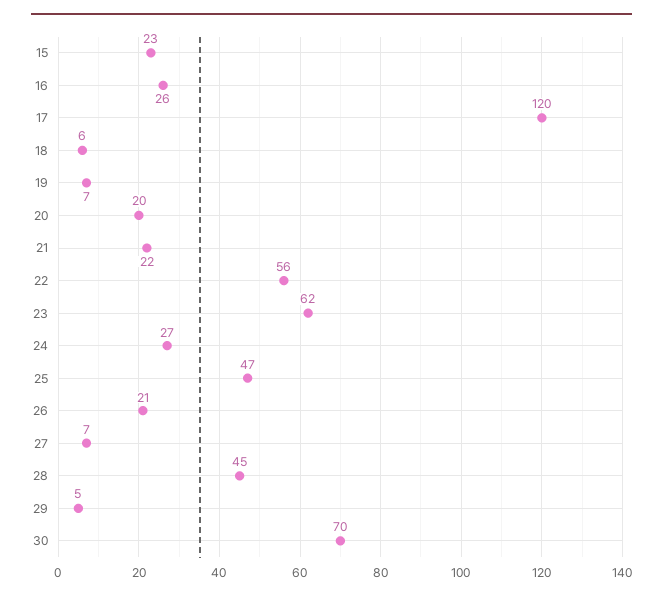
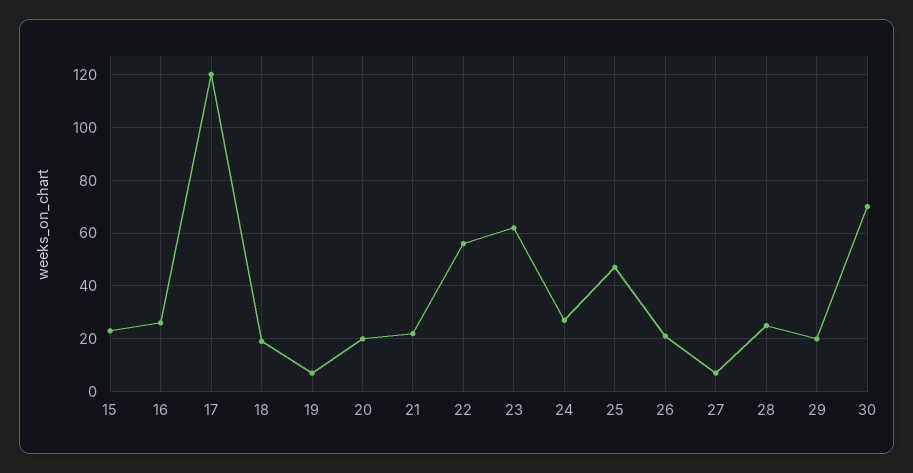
18: 6 -> 20
28: 45 -> 25
29: 5 -> 20

